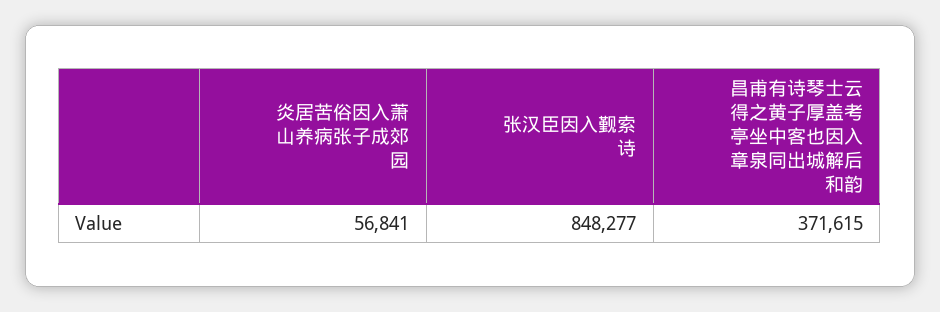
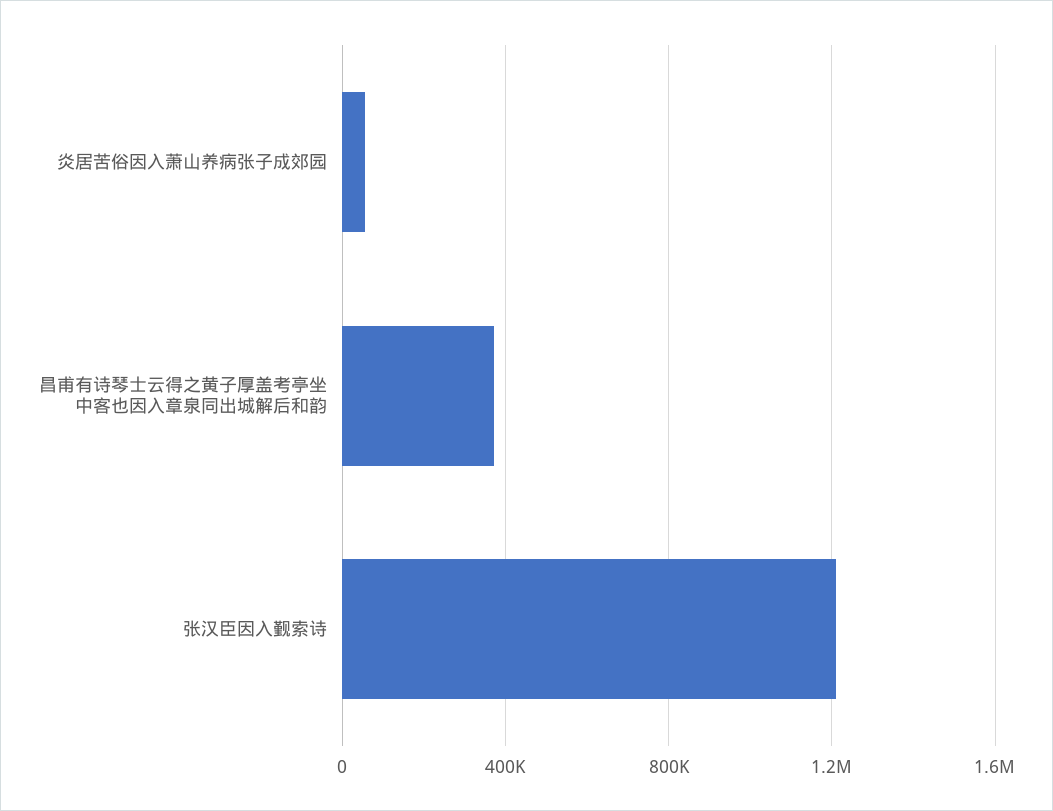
张汉臣因入觐索诗: 848277 -> 1200000

